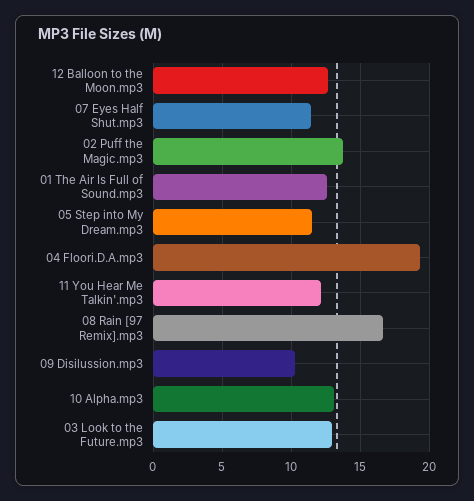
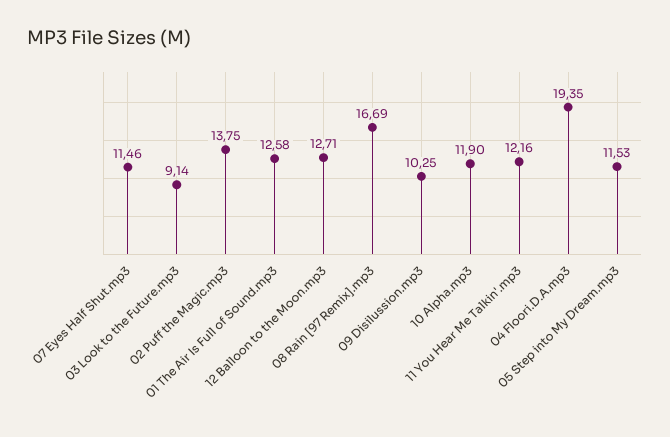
10 Alpha.mp3: 13 -> 11.9
03 Look to the Future.mp3: 13 -> 9.14

